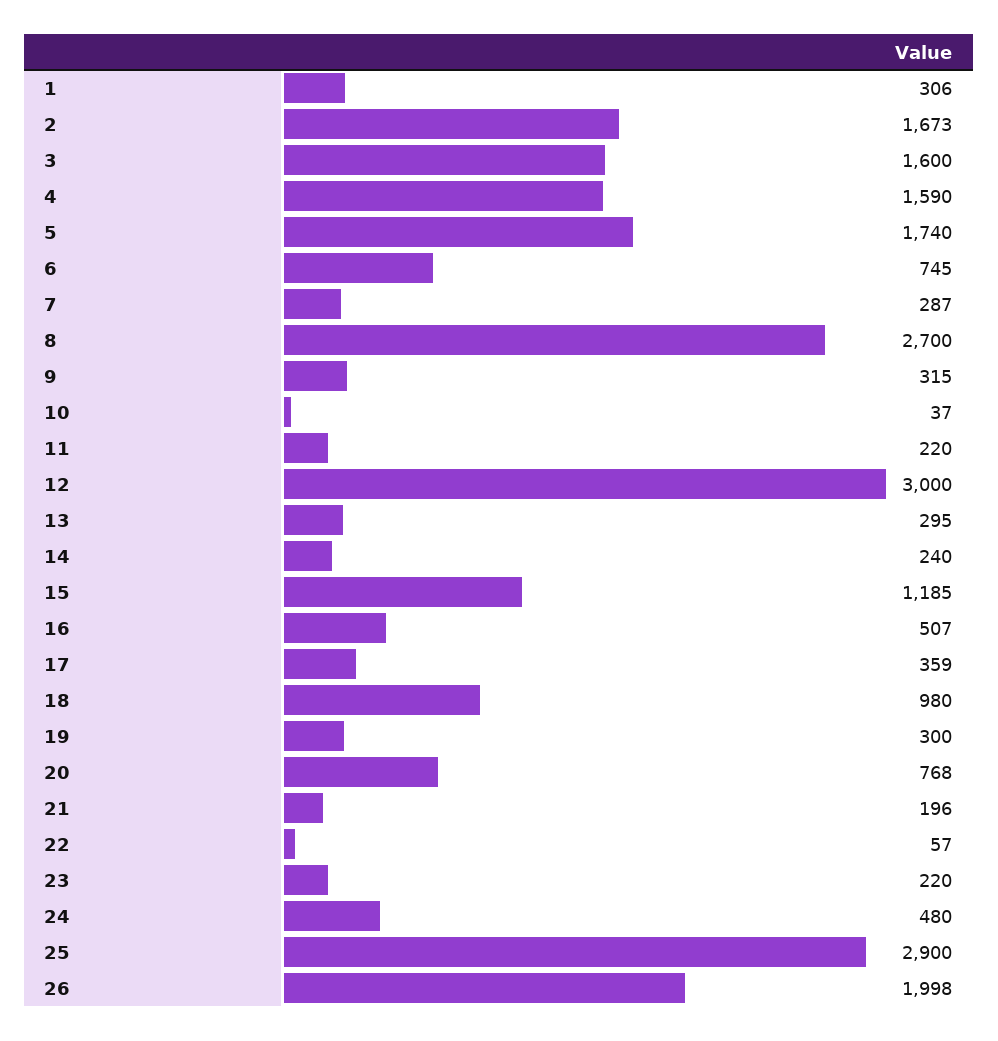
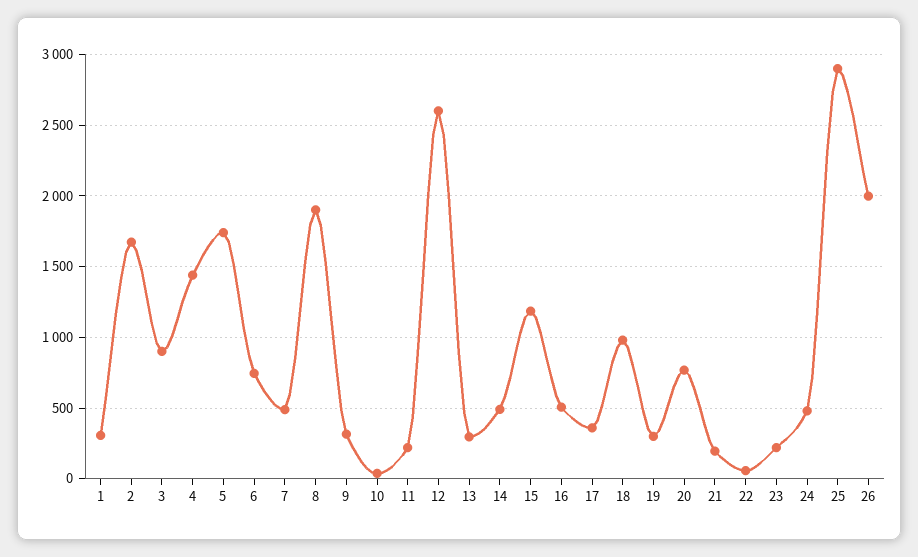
3: 1600 -> 900
4: 1590 -> 1450
7: 287 -> 500
8: 2700 -> 1900
12: 3000 -> 2600
14: 240 -> 500

